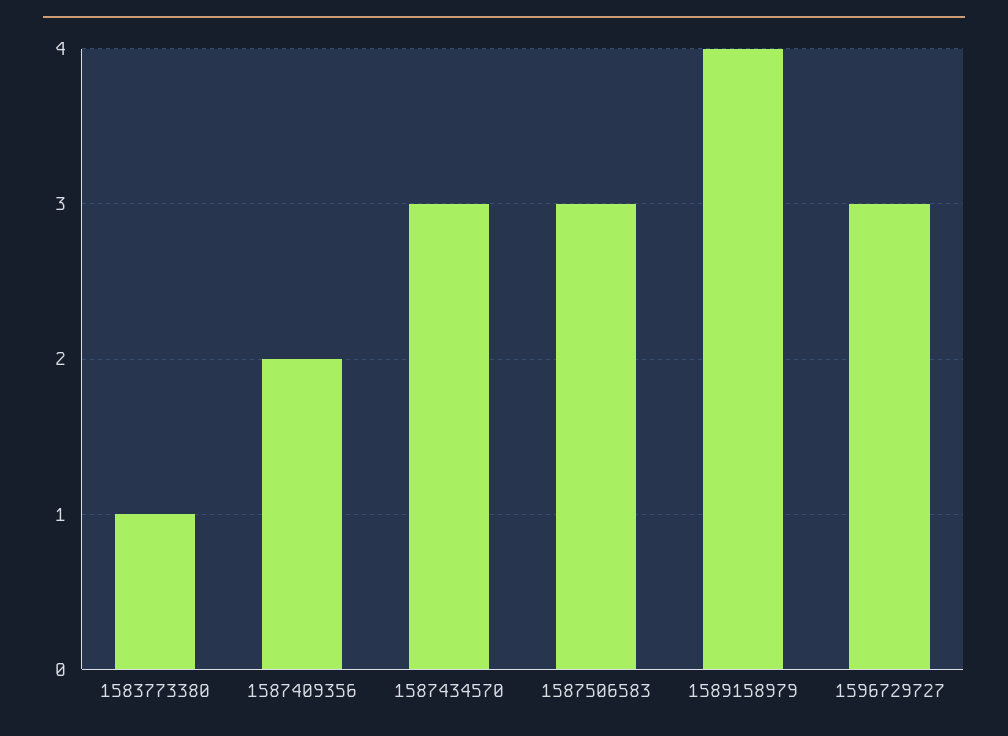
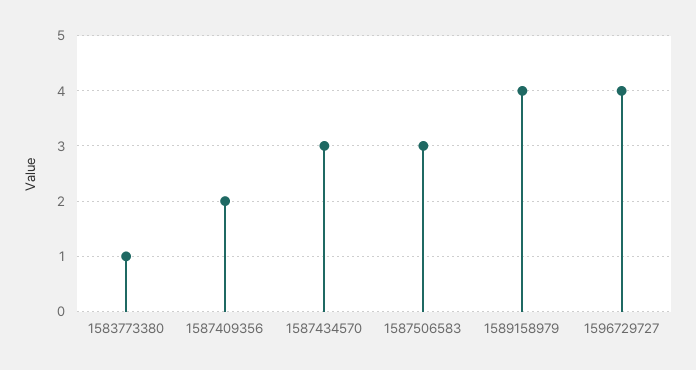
1596729727: 3 -> 4

